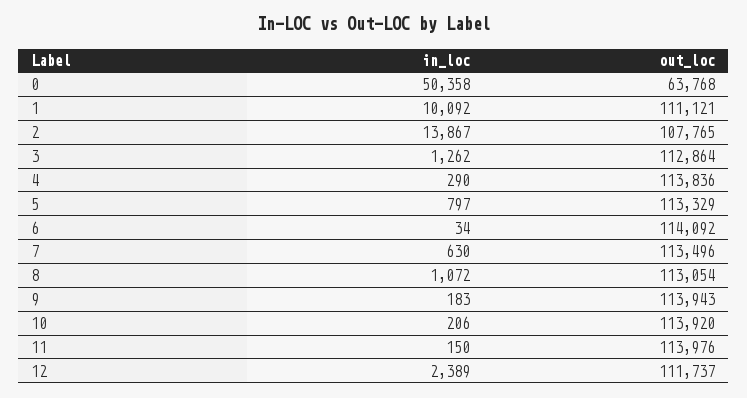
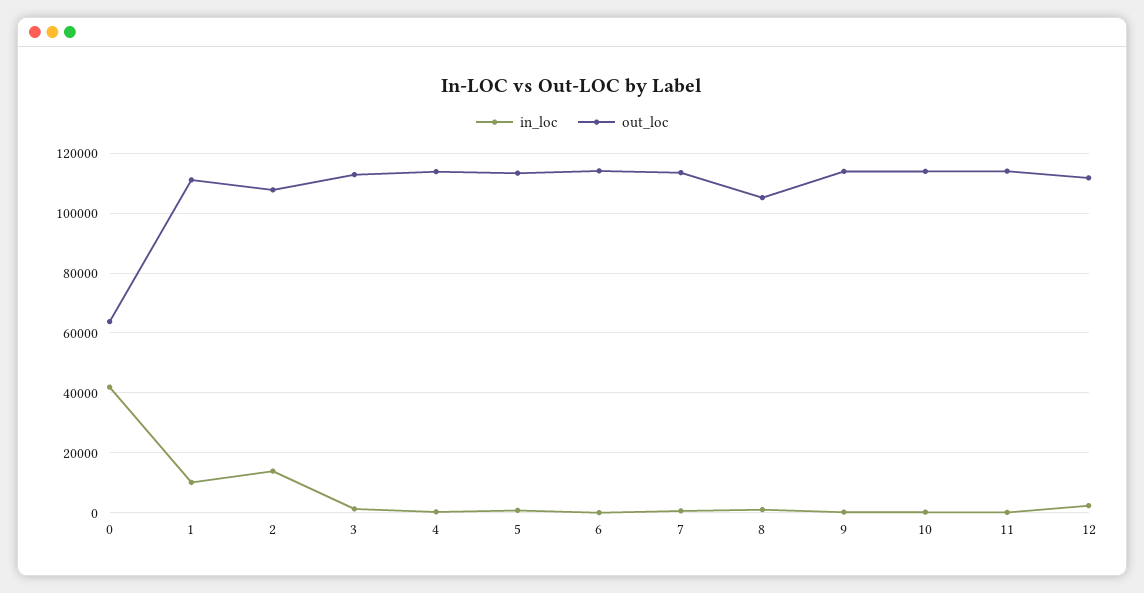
in_loc, 0: 50358 -> 42500
out_loc, 8: 113054 -> 105000

